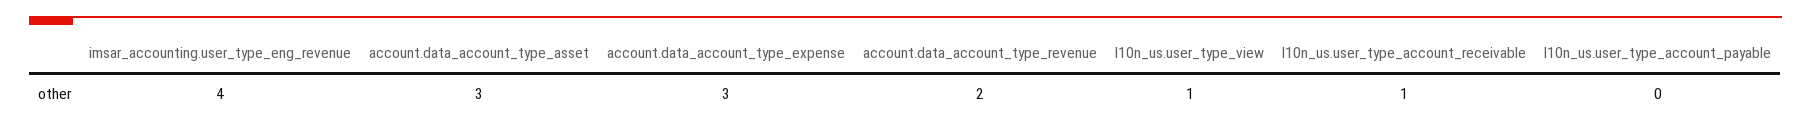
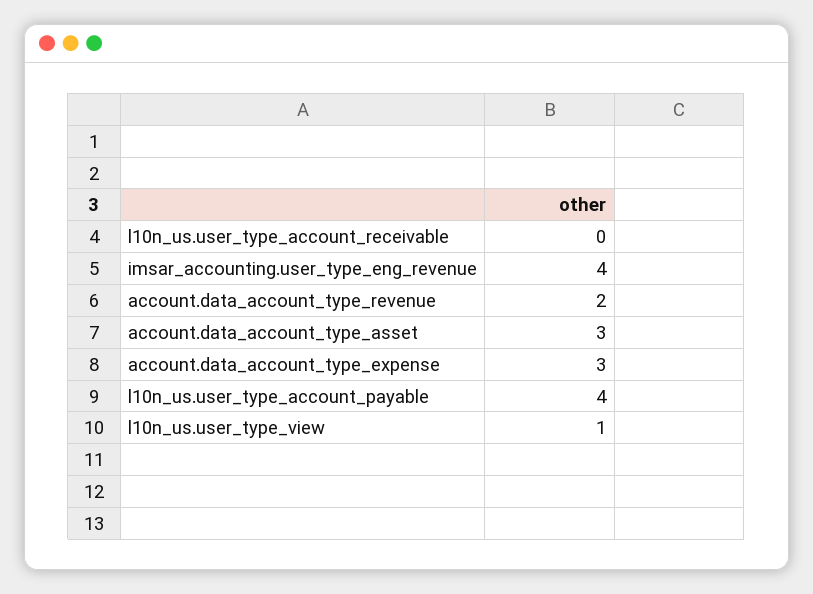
l10n_us.user_type_account_receivable: 1 -> 0
l10n_us.user_type_account_payable: 0 -> 4

